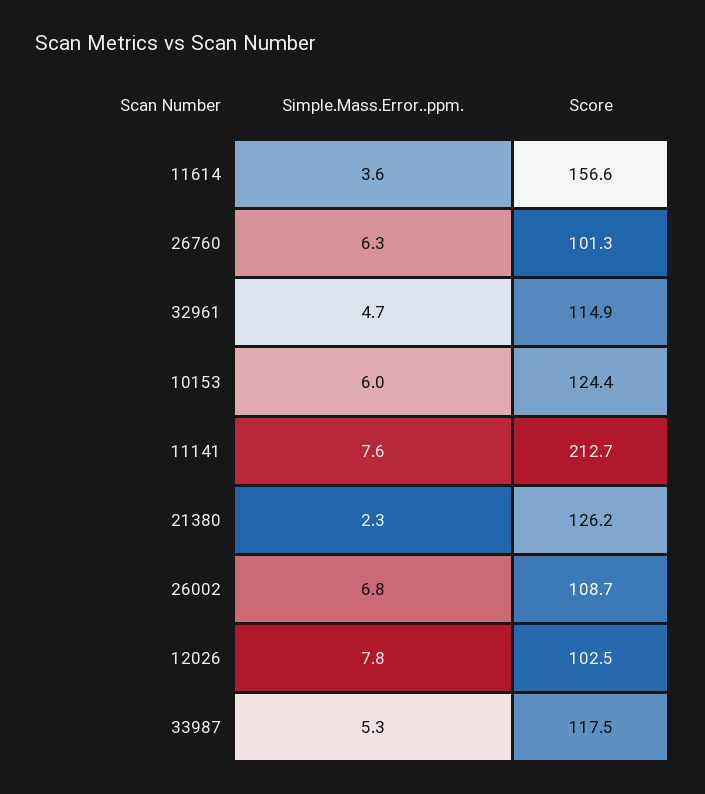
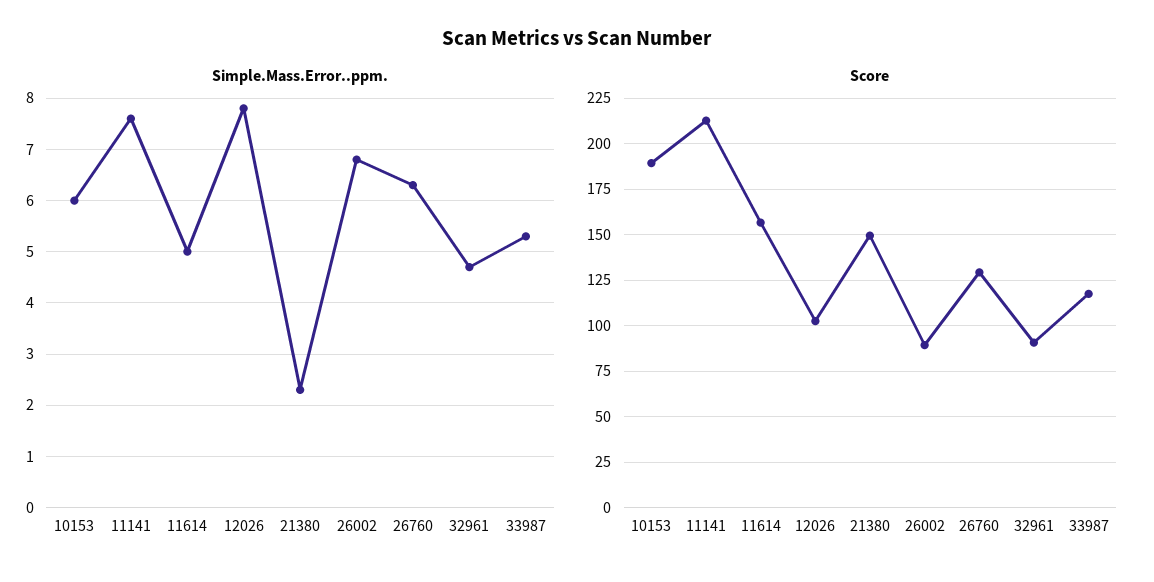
Simple.Mass.Error..ppm., 11614: 3.6 -> 5
Score, 26760: 101.3 -> 130
Score, 32961: 114.9 -> 90
Score, 10153: 124.4 -> 190
Score, 21380: 126.2 -> 150
Score, 26002: 108.7 -> 90

